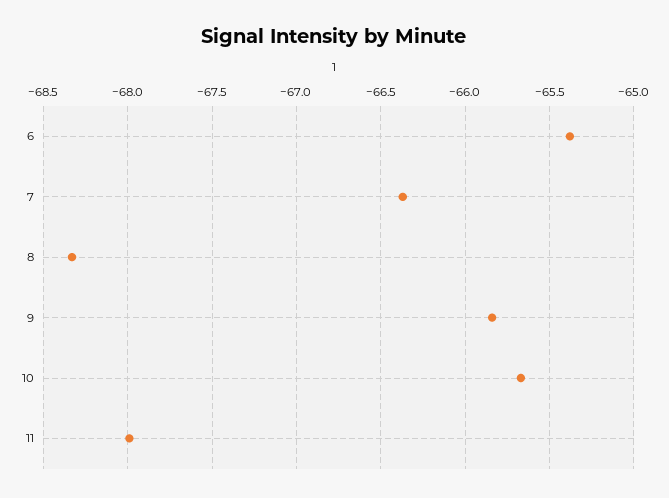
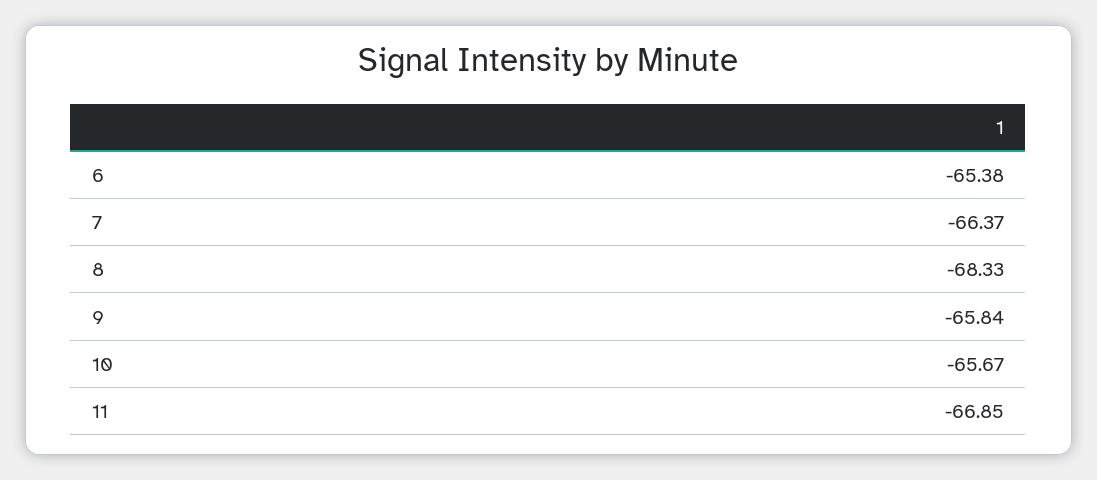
11: -68 -> -66.85

